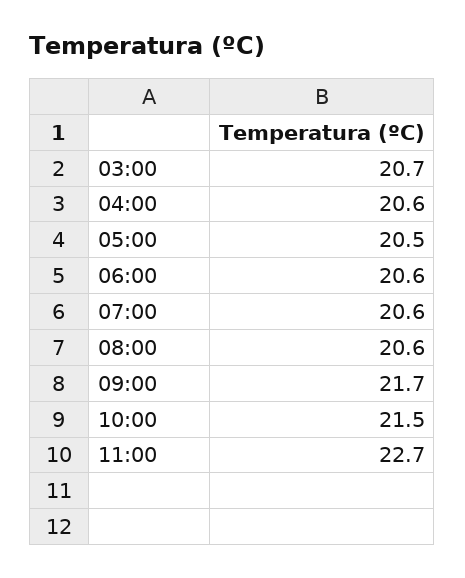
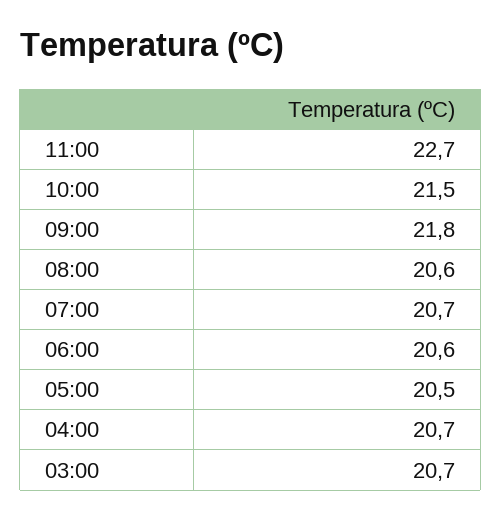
04:00: 20.6 -> 20.7
07:00: 20.6 -> 20.7
09:00: 21.7 -> 21.8

